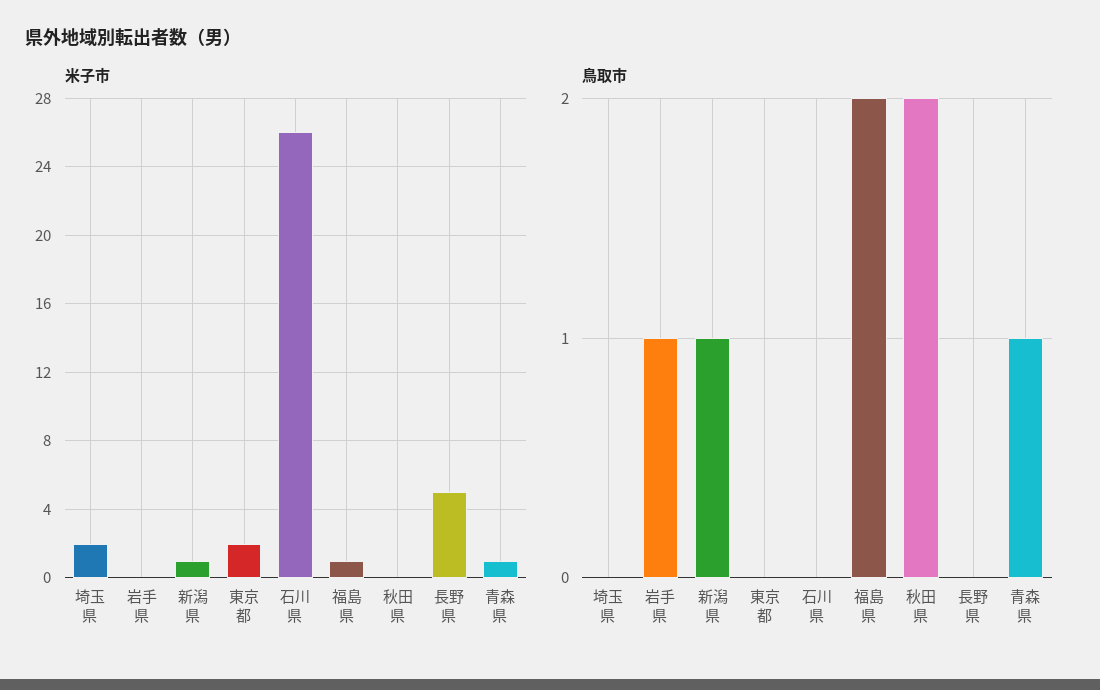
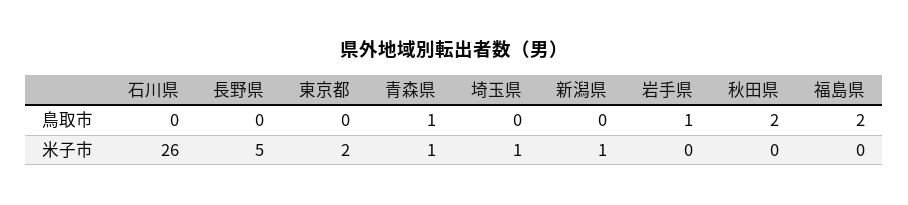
米子市, 埼玉県: 2 -> 1
米子市, 福島県: 1 -> 0
鳥取市, 新潟県: 1 -> 0

